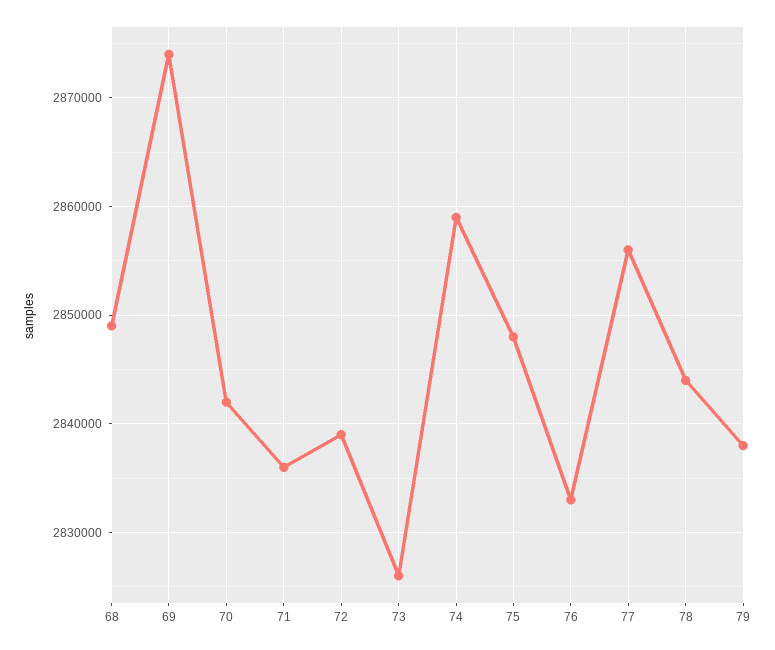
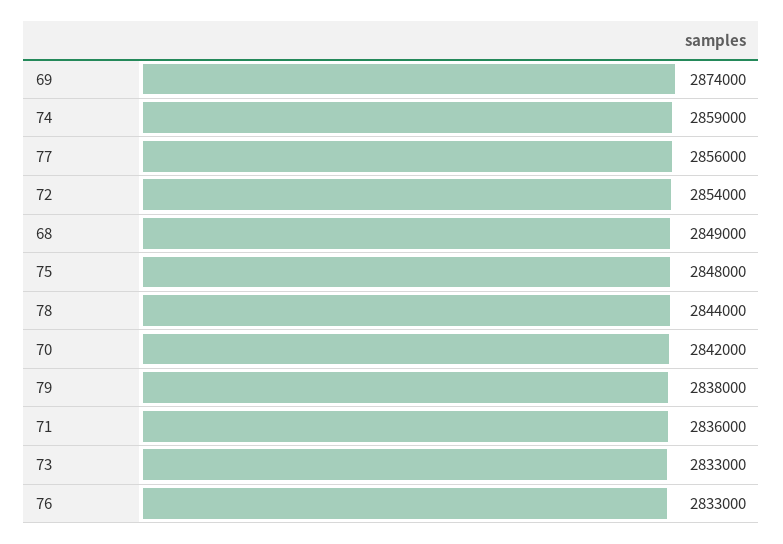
72: 2839000 -> 2854000
73: 2826000 -> 2833000

